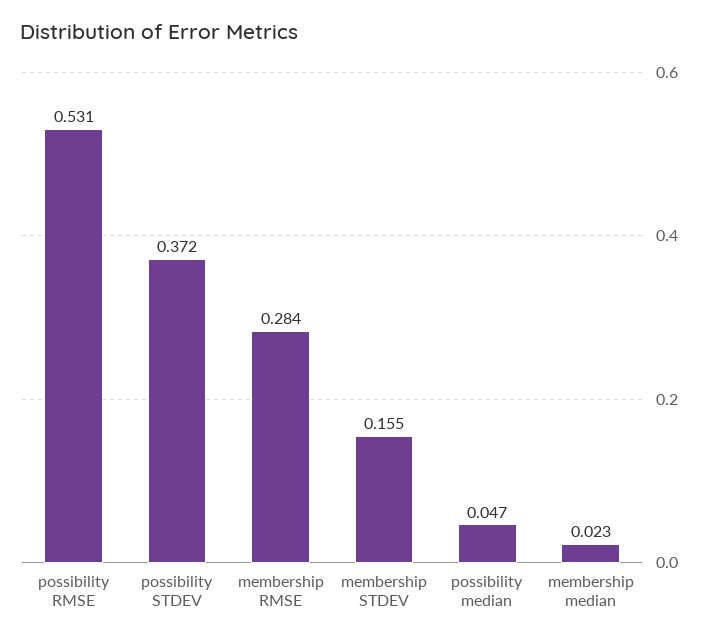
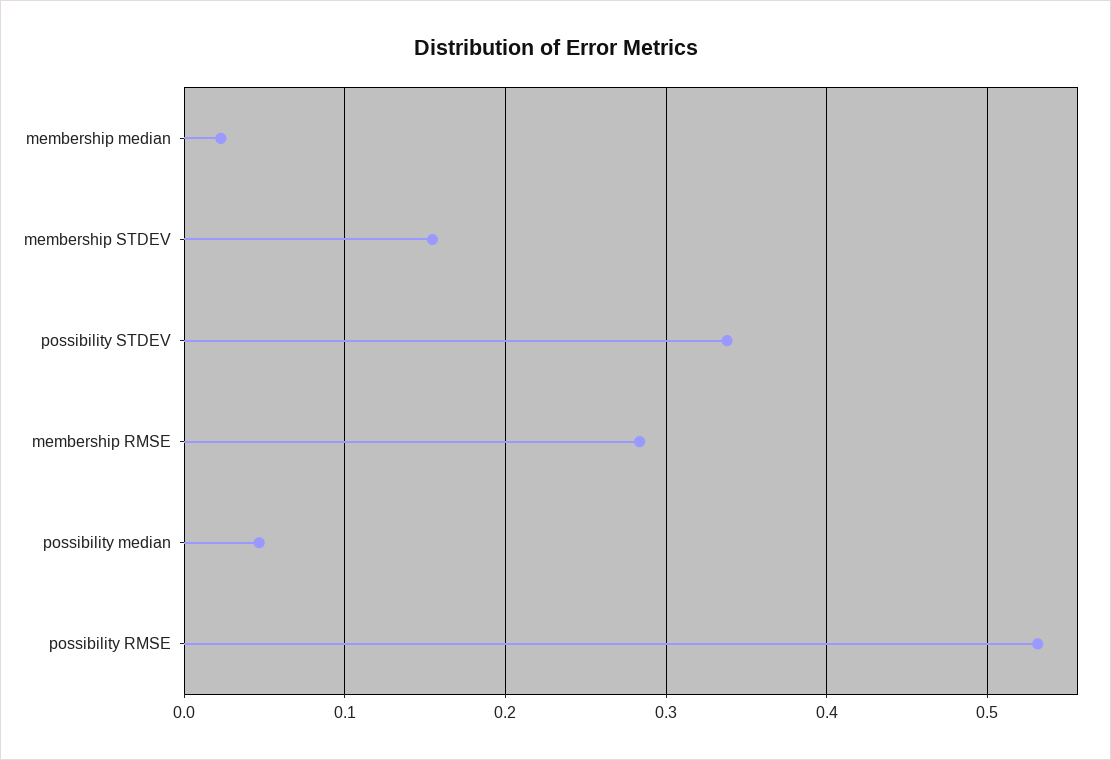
possibility STDEV: 0.372 -> 0.34

